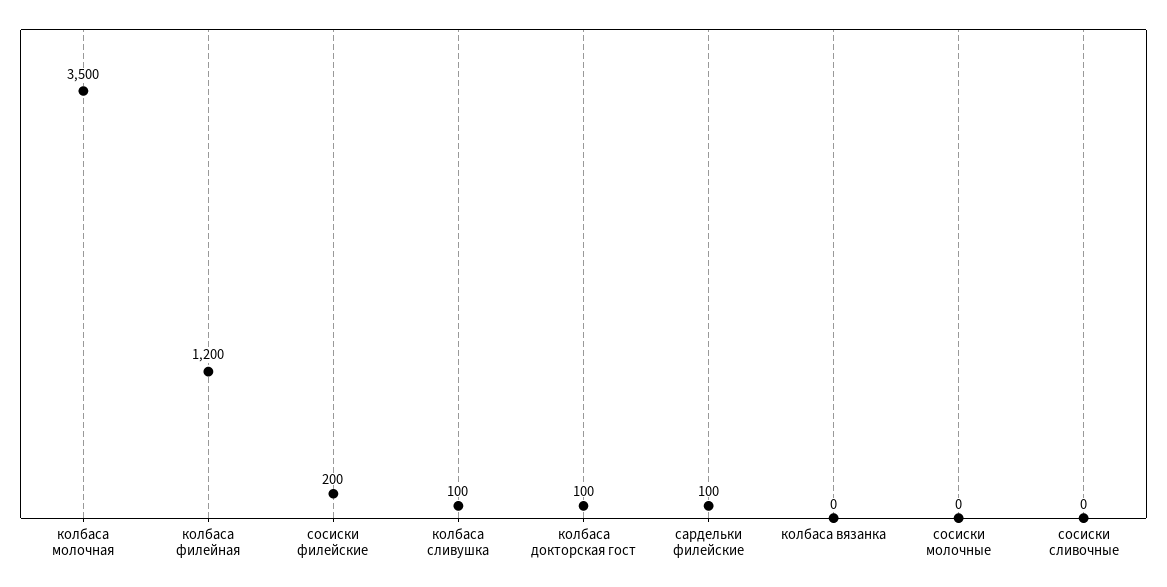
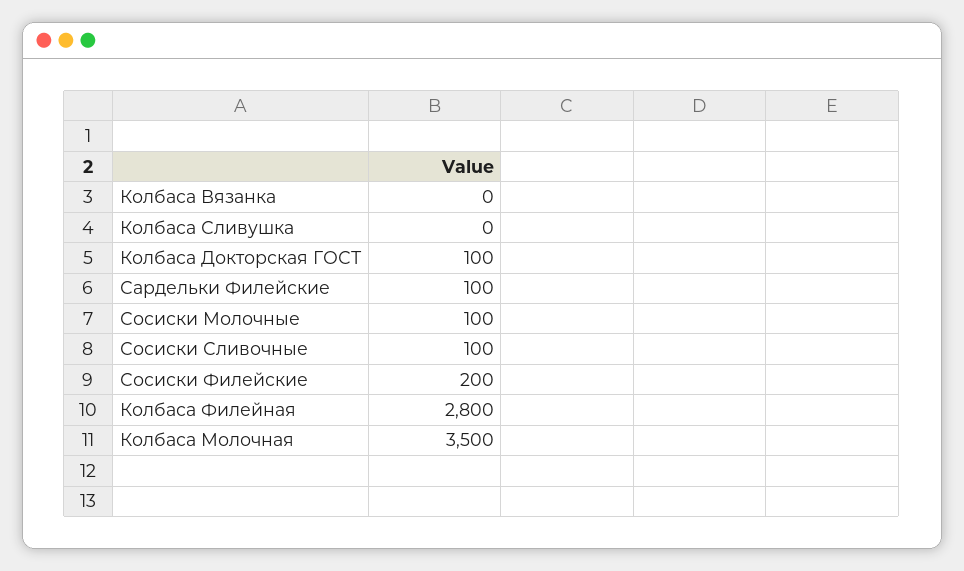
колбаса филейная: 1200 -> 2800
колбаса сливушка: 100 -> 0
сосиски молочные: 0 -> 100
сосиски сливочные: 0 -> 100

